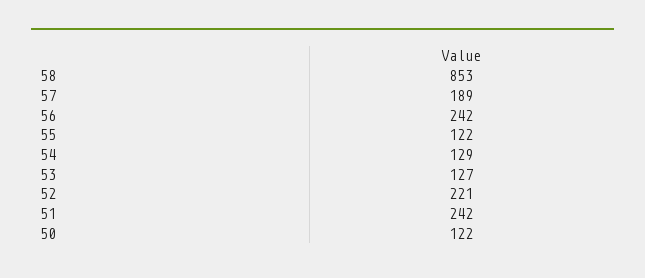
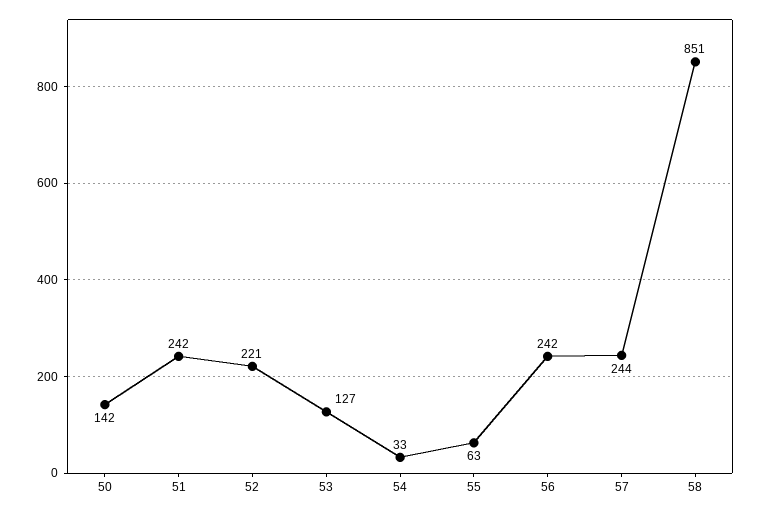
58: 853 -> 851
57: 189 -> 244
55: 122 -> 63
54: 129 -> 33
50: 122 -> 142

